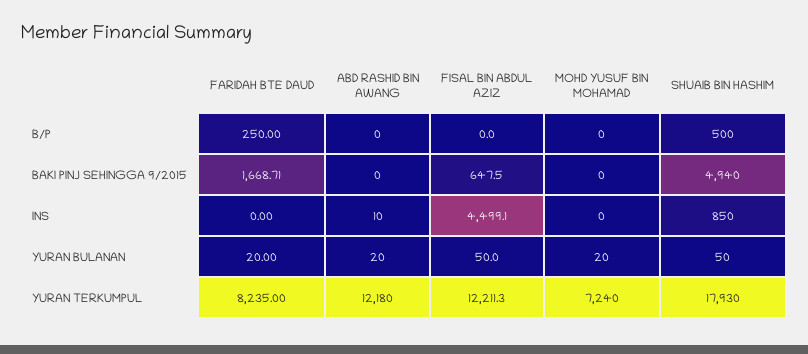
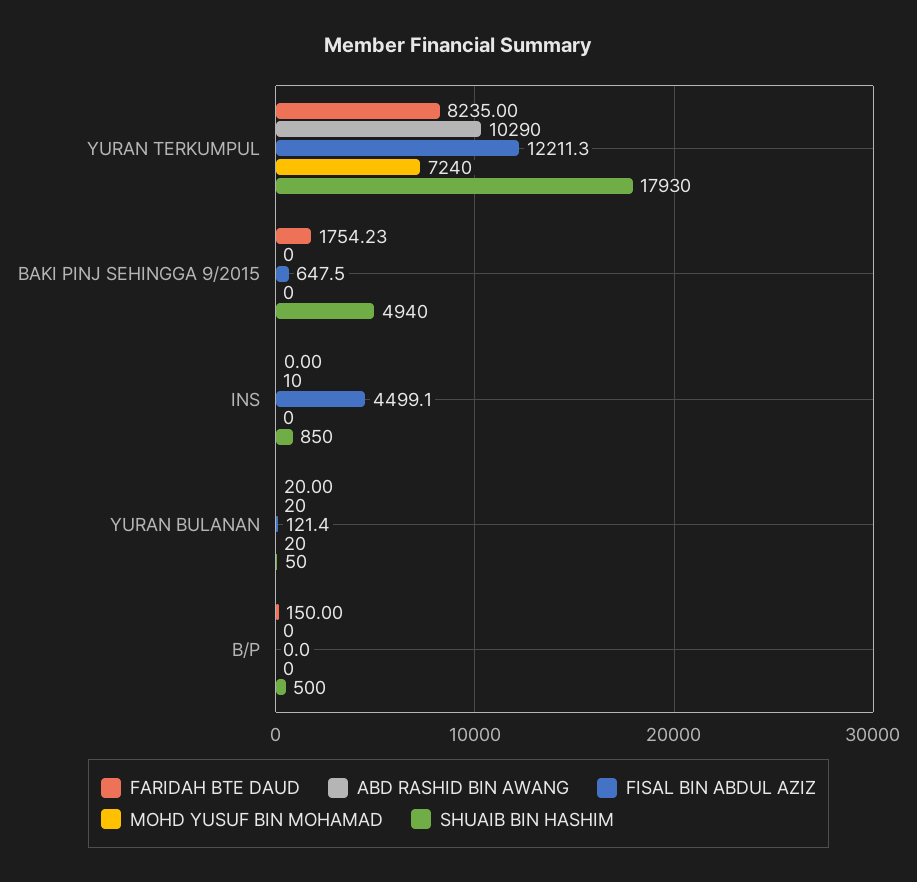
FARIDAH BTE DAUD, B/P: 250 -> 150
FARIDAH BTE DAUD, BAKI PINJ SEHINGGA 9/2015: 1668.71 -> 1754.23
FISAL BIN ABDUL AZIZ, YURAN BULANAN: 50 -> 121.4
ABD RASHID BIN AWANG, YURAN TERKUMPUL: 12180 -> 10290

